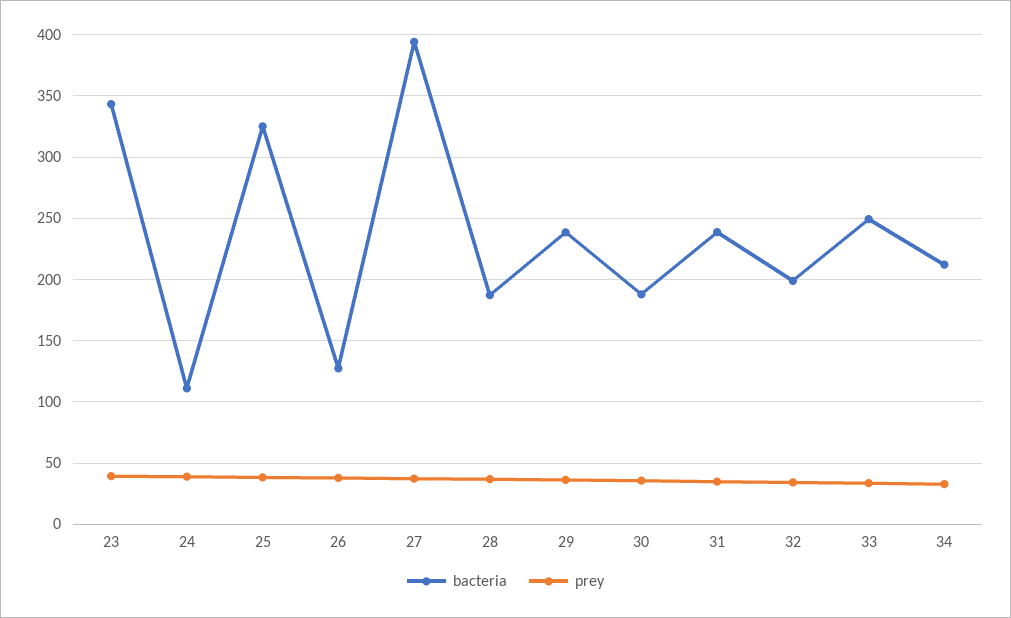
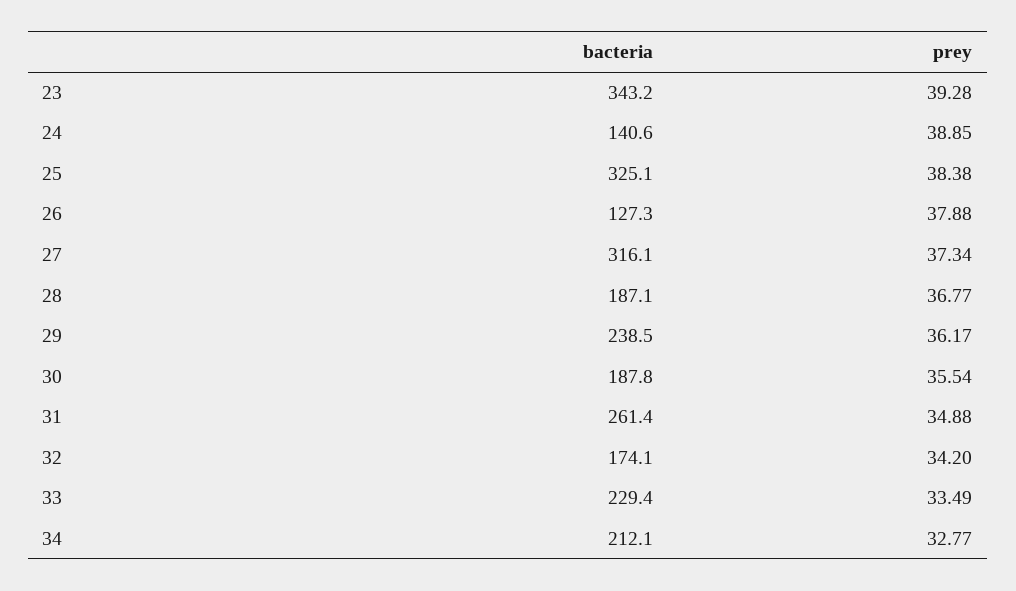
bacteria, 24: 110 -> 140.6
bacteria, 27: 395 -> 316.1
bacteria, 31: 240 -> 261.4
bacteria, 32: 200 -> 174.1
bacteria, 33: 250 -> 229.4

